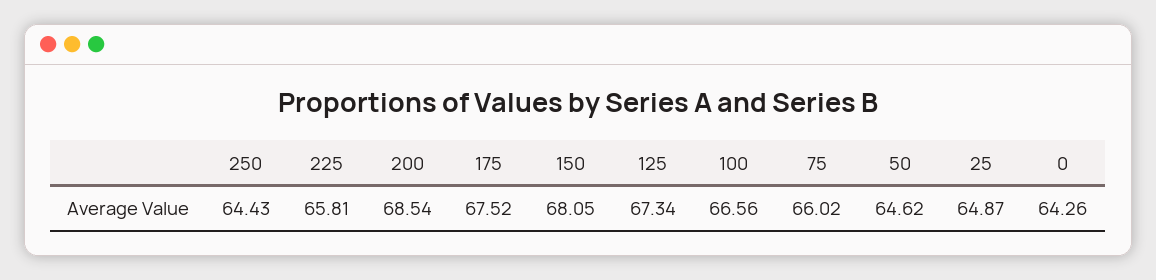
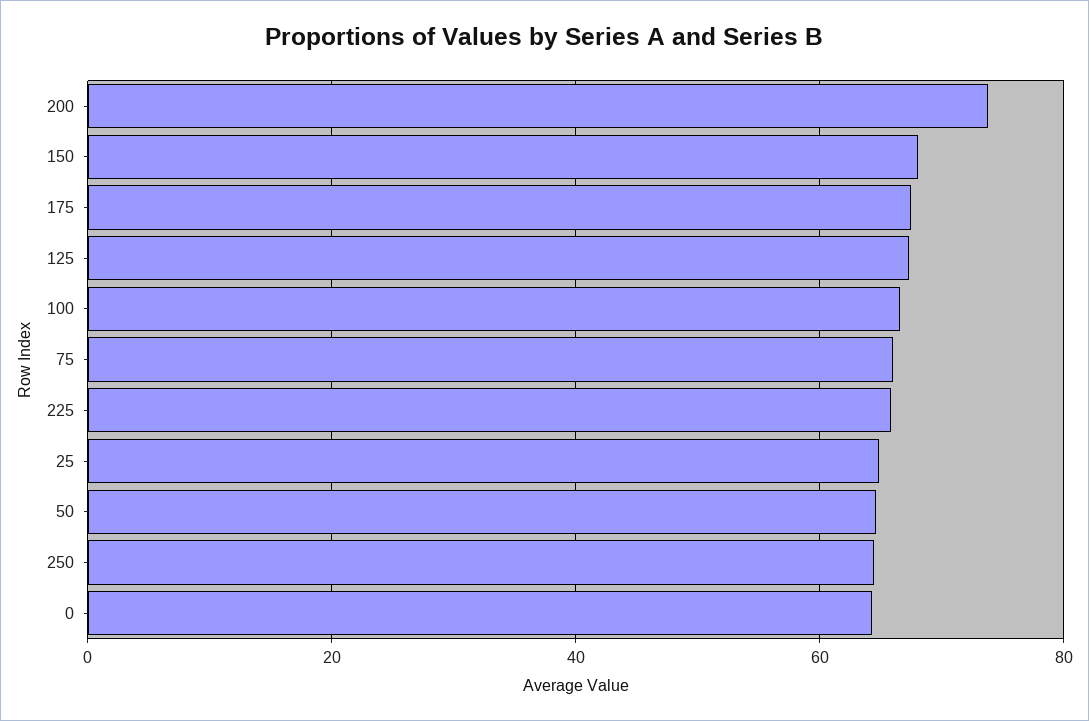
200: 68.54 -> 74

